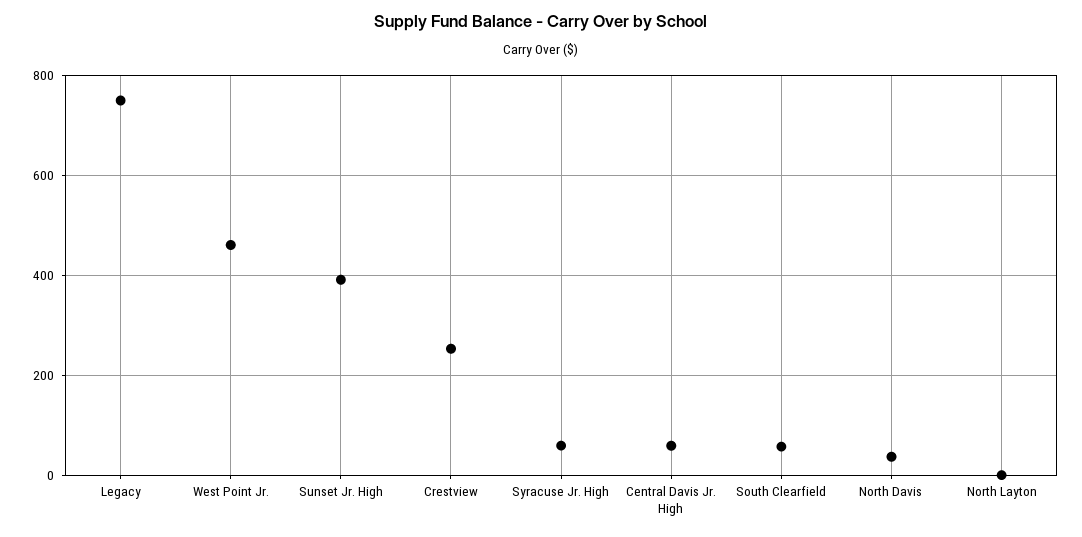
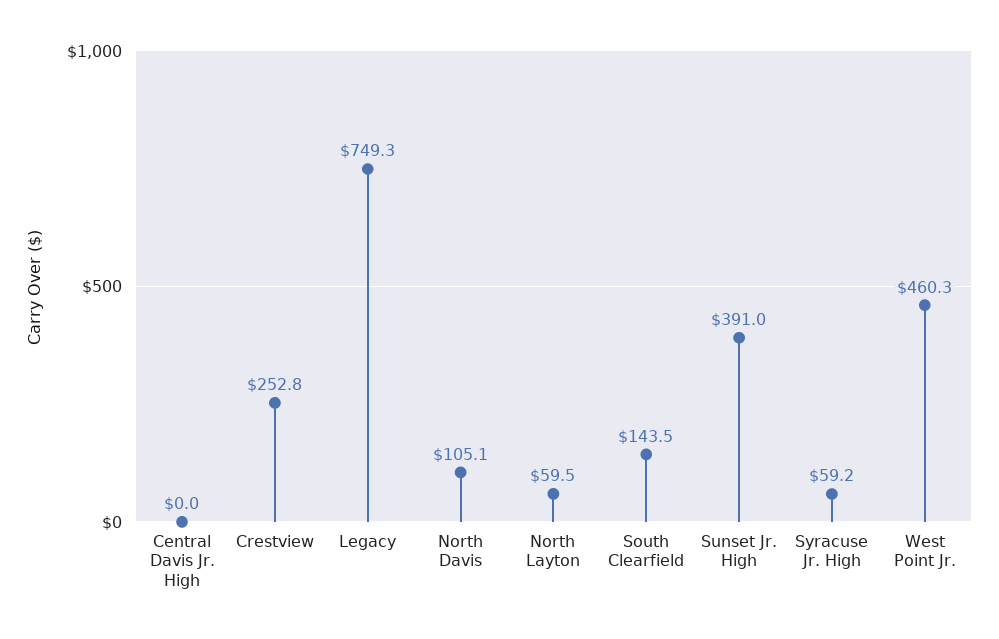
Central Davis Jr. High: 60 -> 0
South Clearfield: 60 -> 143.5
North Davis: 40 -> 105.1
North Layton: 0 -> 59.5

